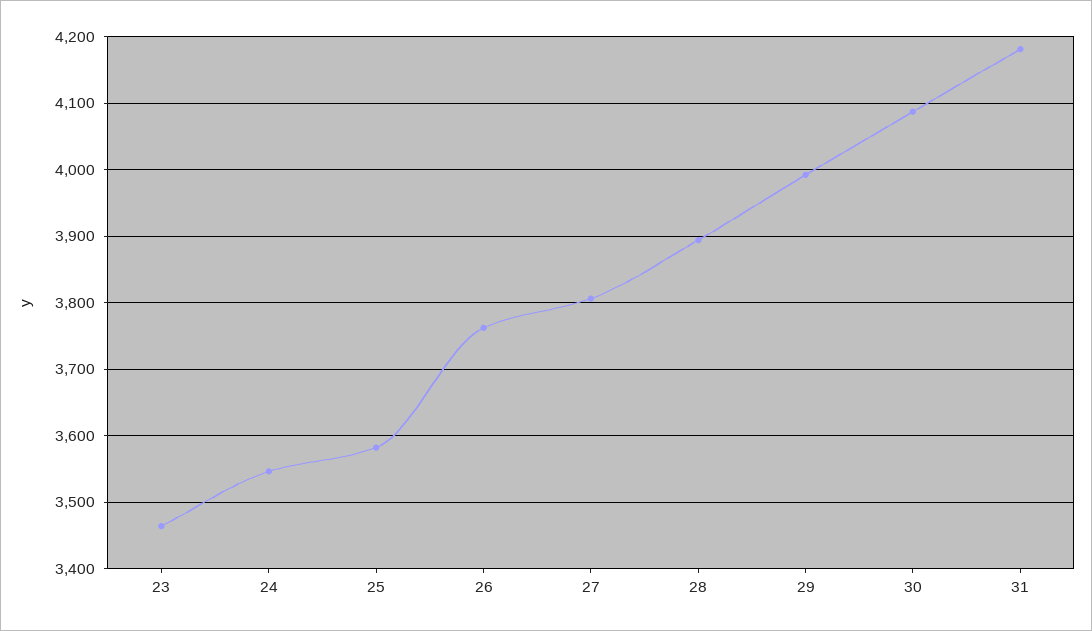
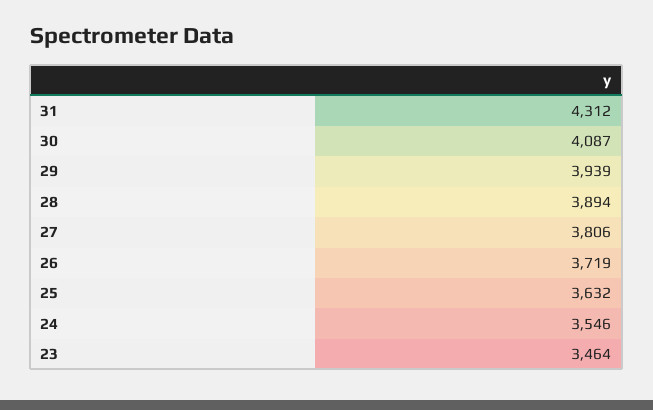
25: 3580 -> 3632
26: 3760 -> 3719
29: 3990 -> 3939
31: 4180 -> 4312

